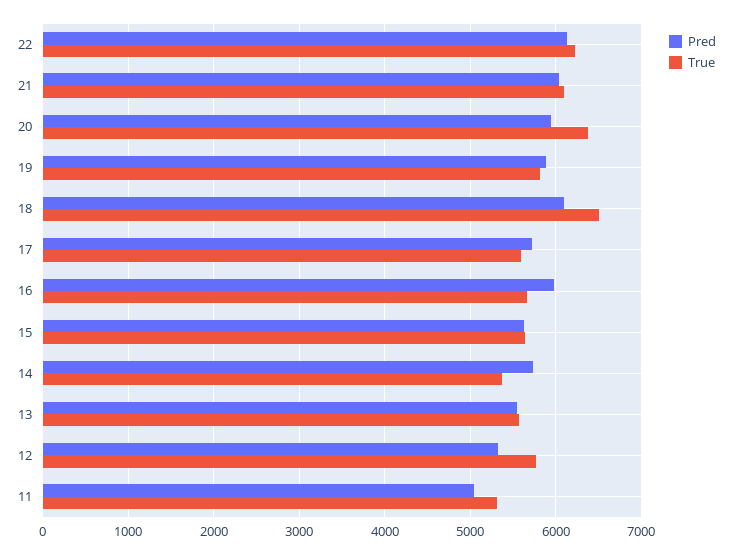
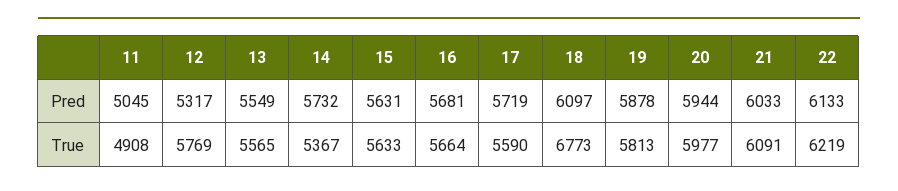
True, 20: 6400 -> 5977
True, 18: 6500 -> 6773
Pred, 16: 6000 -> 5681
True, 11: 5300 -> 4908

